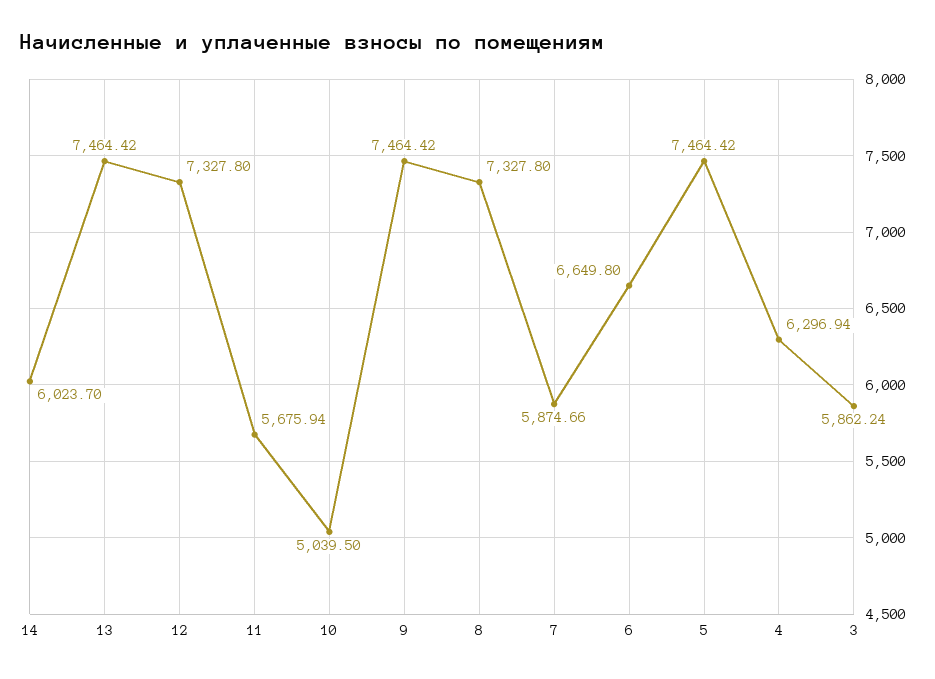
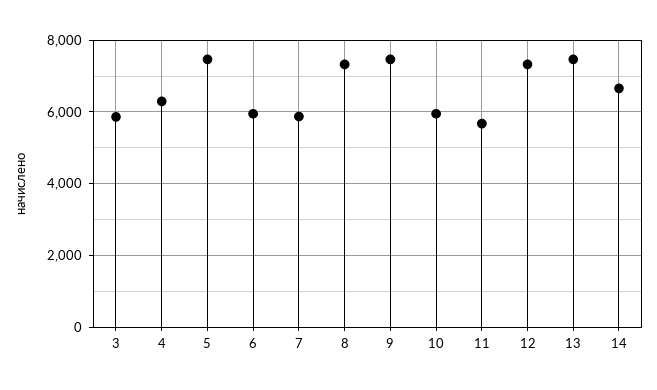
14: 6023.7 -> 6600
10: 5039.5 -> 6000
6: 6649.8 -> 6000

